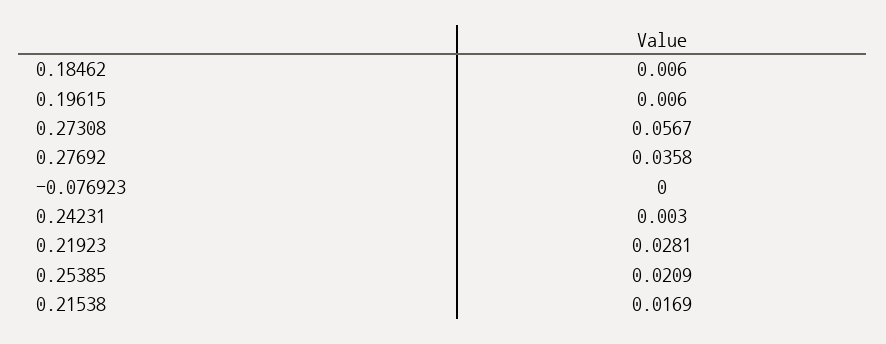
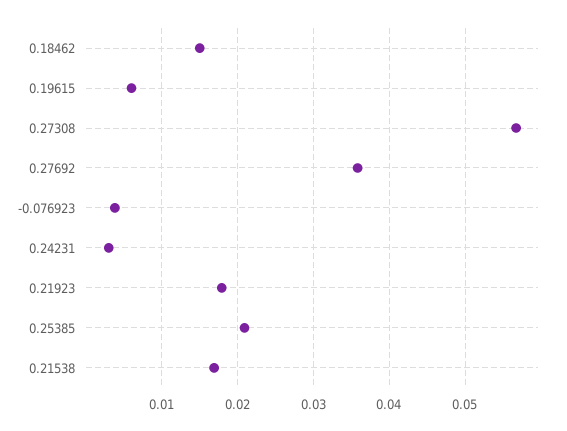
0.18462: 0.006 -> 0.015
-0.076923: 0 -> 0.004
0.21923: 0.0281 -> 0.018

